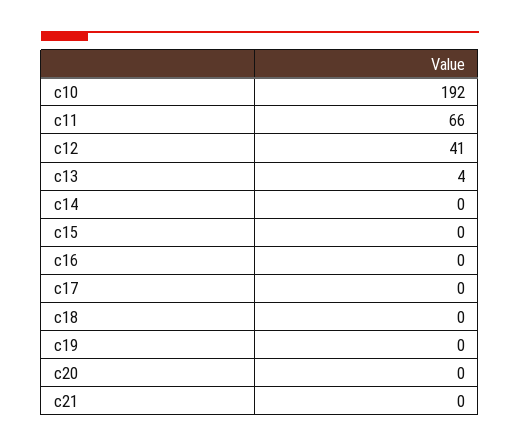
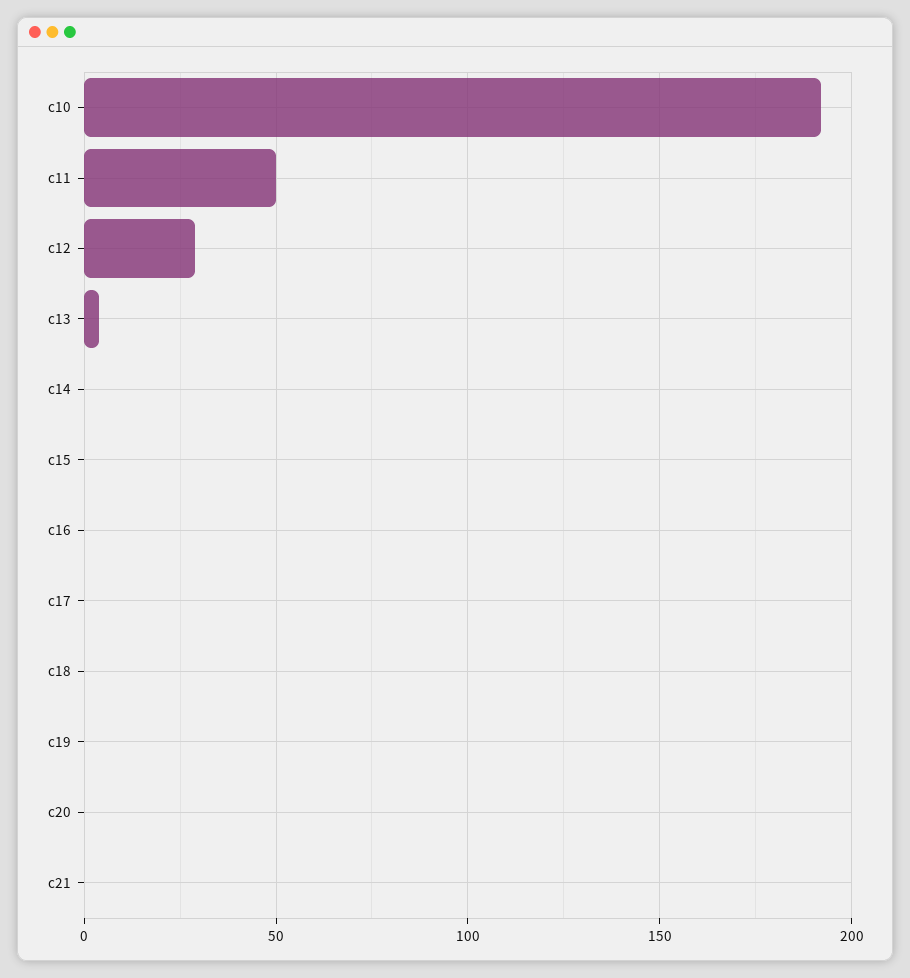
c11: 66 -> 50
c12: 41 -> 30

